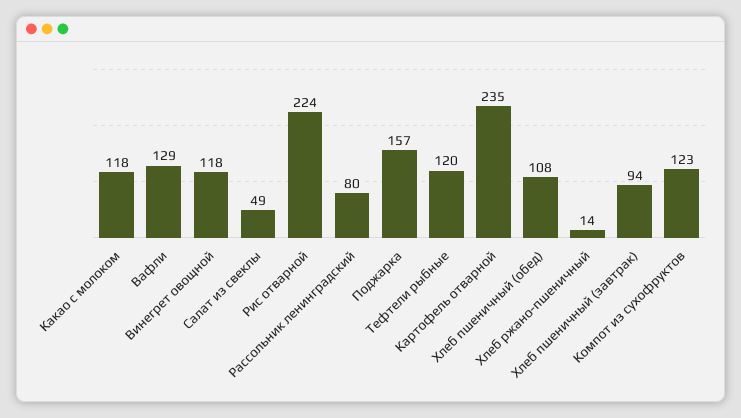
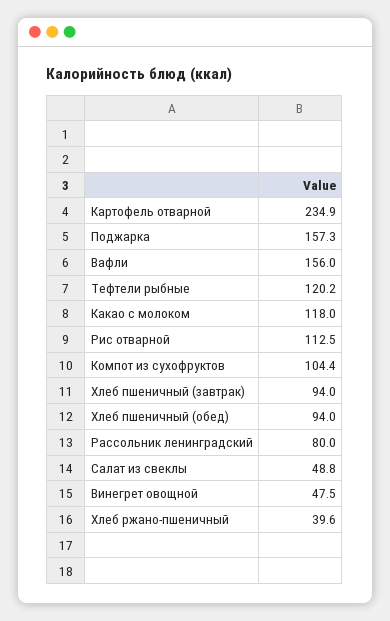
Вафли: 129 -> 156
Винегрет овощной: 118 -> 47.5
Рис отварной: 224 -> 112.5
Хлеб пшеничный (обед): 108 -> 94
Хлеб ржано-пшеничный: 14 -> 39.6
Компот из сухофруктов: 123 -> 104.4

